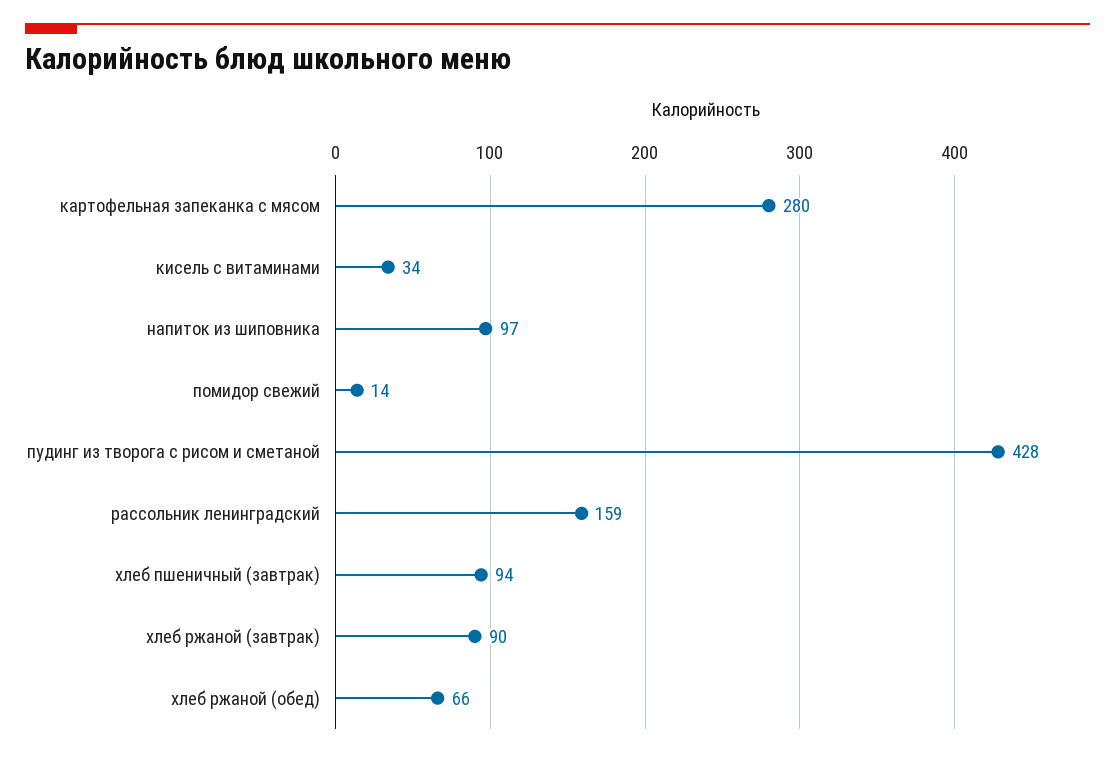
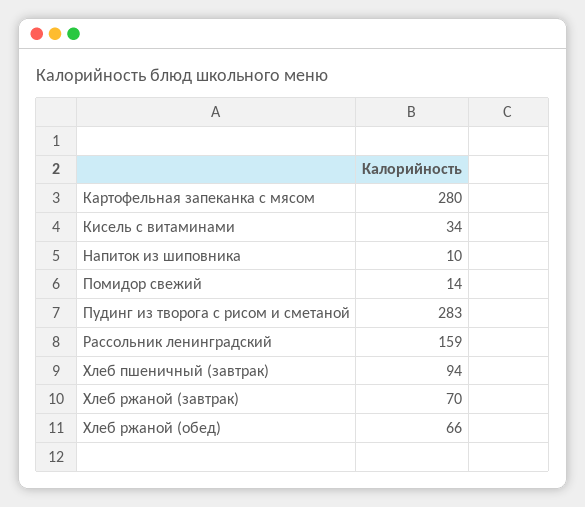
напиток из шиповника: 97 -> 10
пудинг из творога с рисом и сметаной: 428 -> 283
хлеб ржаной (завтрак): 90 -> 70

